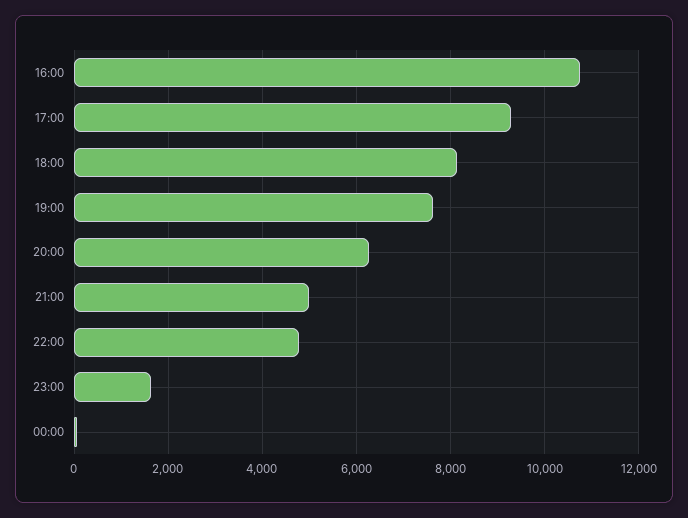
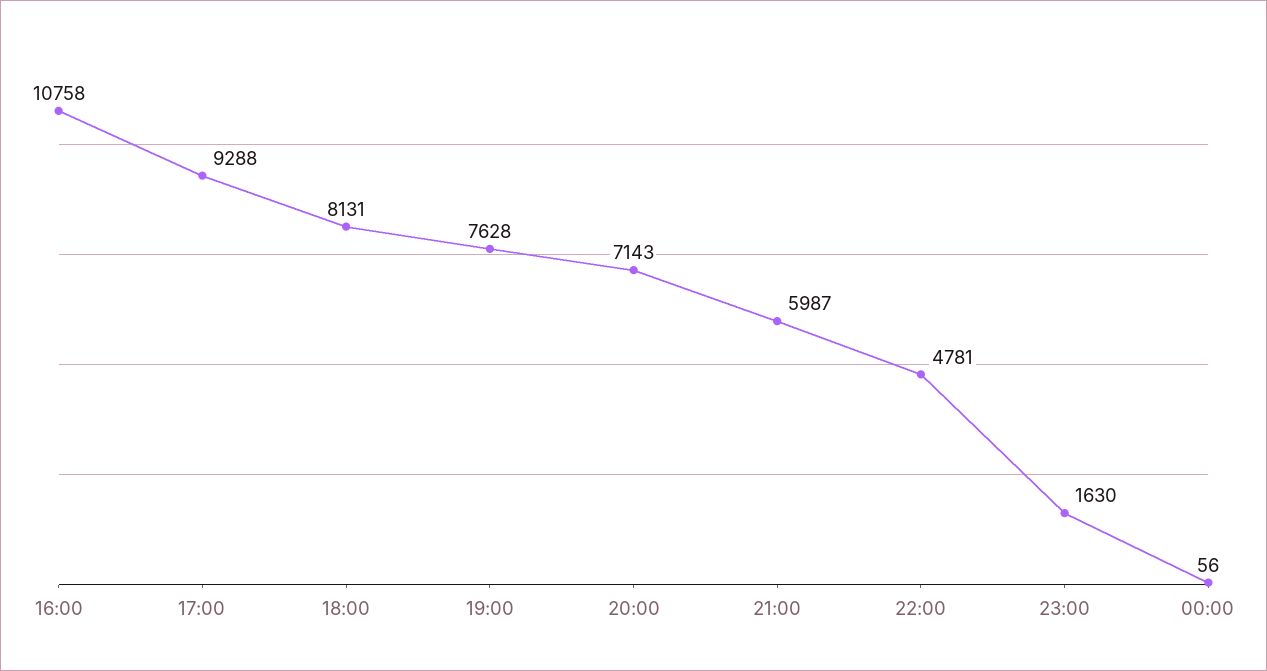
20:00: 6200 -> 7143
21:00: 5000 -> 5987

